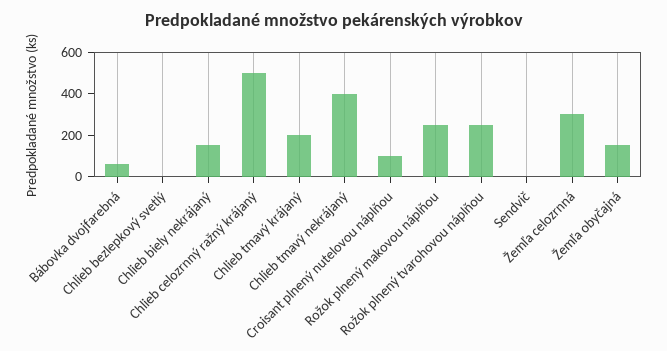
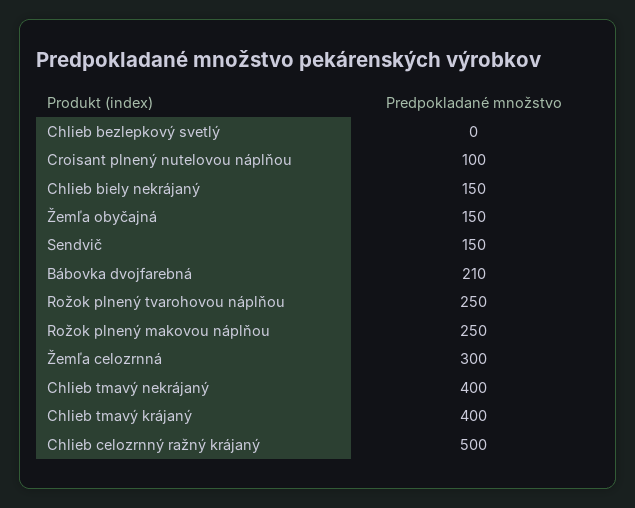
Bábovka dvojfarebná: 50 -> 210
Chlieb tmavý krájaný: 200 -> 400
Sendvič: 0 -> 150

